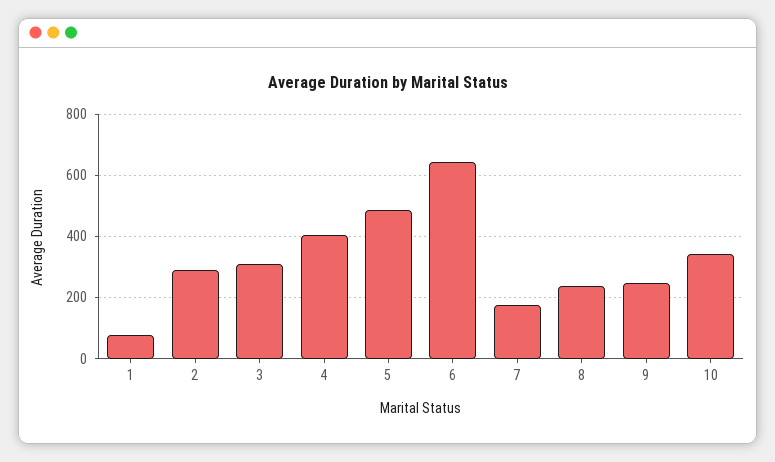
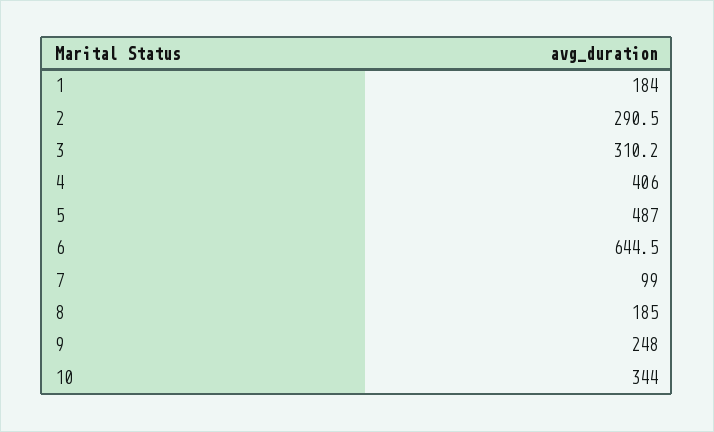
1: 80 -> 184
7: 180 -> 99
8: 240 -> 185

